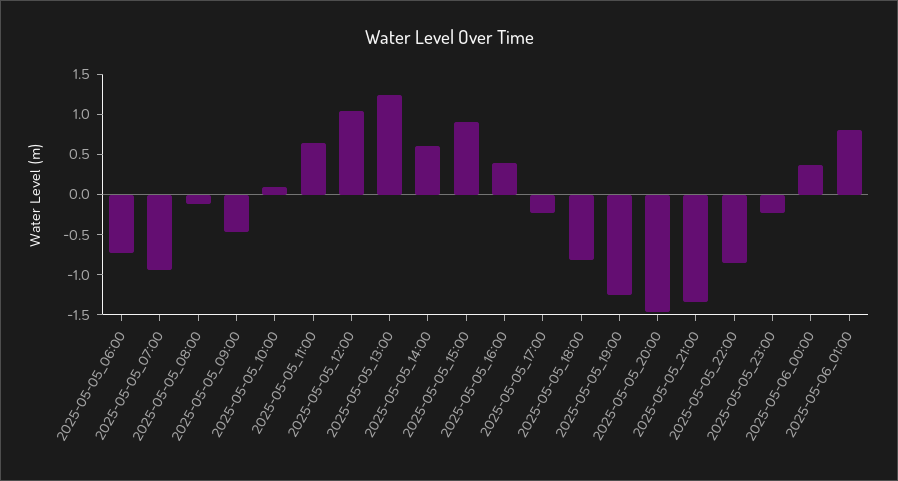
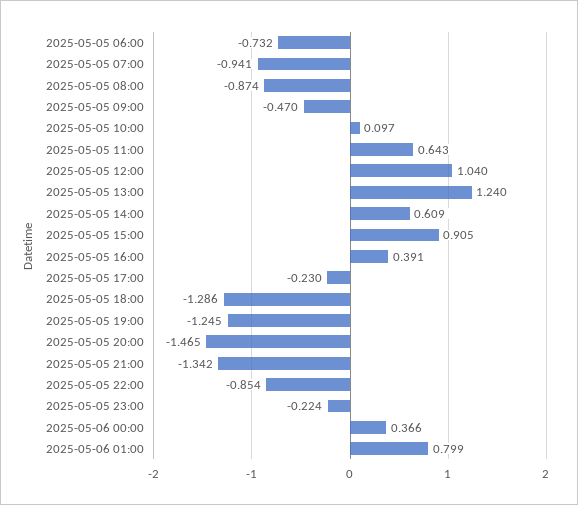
2025-05-05_08:00: -0.1 -> -0.874
2025-05-05_18:00: -0.8 -> -1.286

